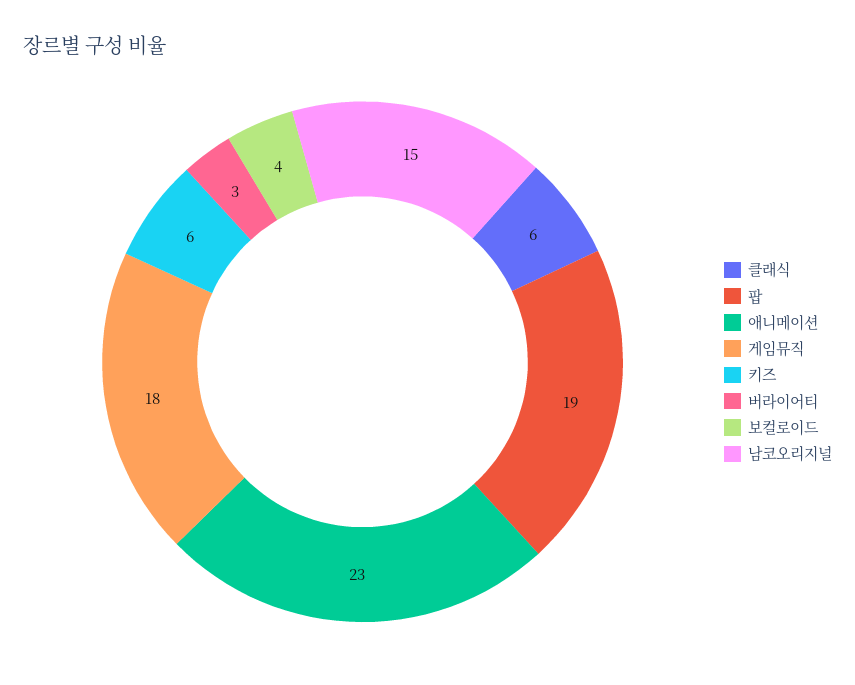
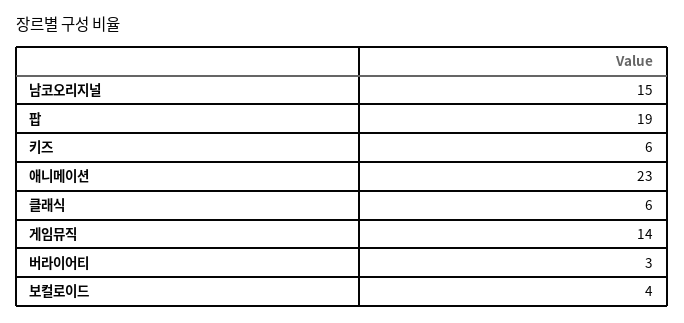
게임뮤직: 18 -> 14

